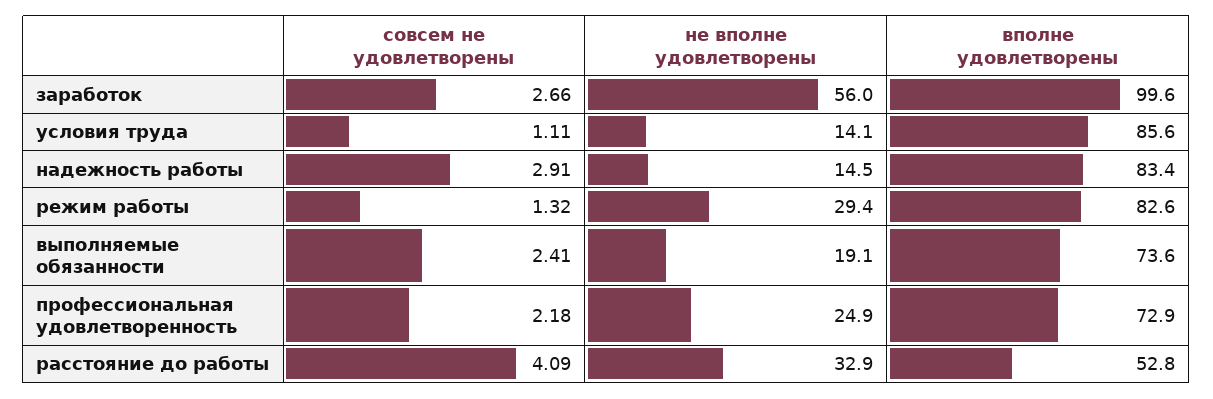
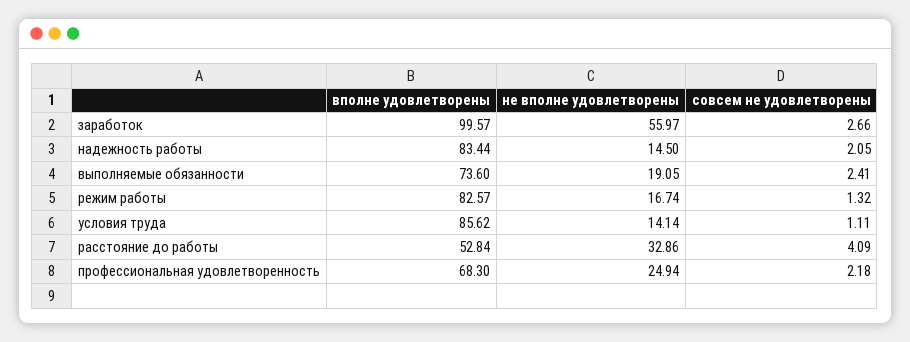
совсем не удовлетворены, надежность работы: 2.91 -> 2.05
не вполне удовлетворены, режим работы: 29.4 -> 16.74
вполне удовлетворены, профессиональная удовлетворенность: 72.9 -> 68.3

